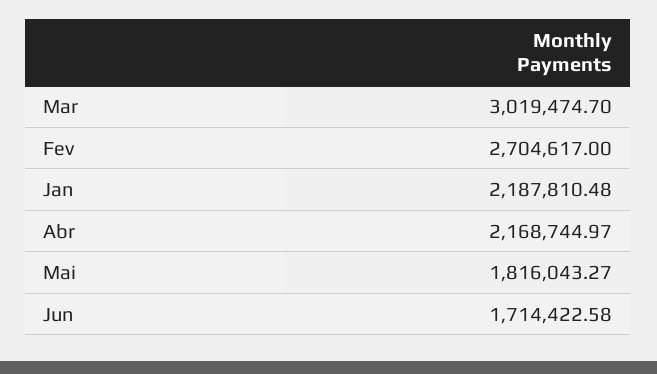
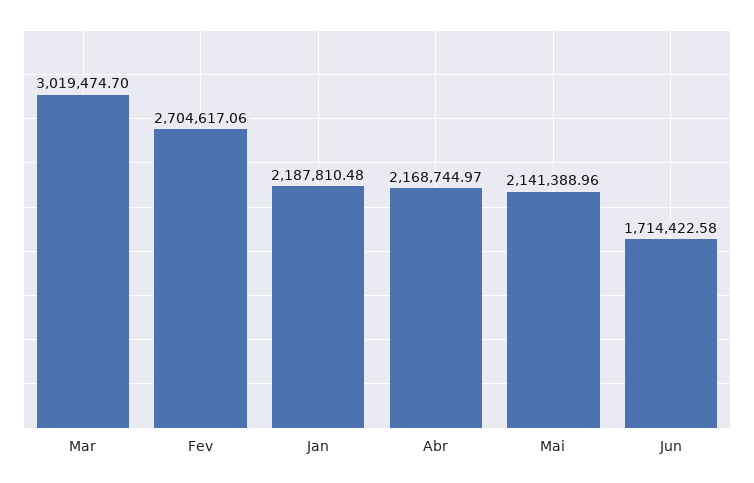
Fev: 2704617 -> 2704617.06
Mai: 1816043.27 -> 2141388.96

